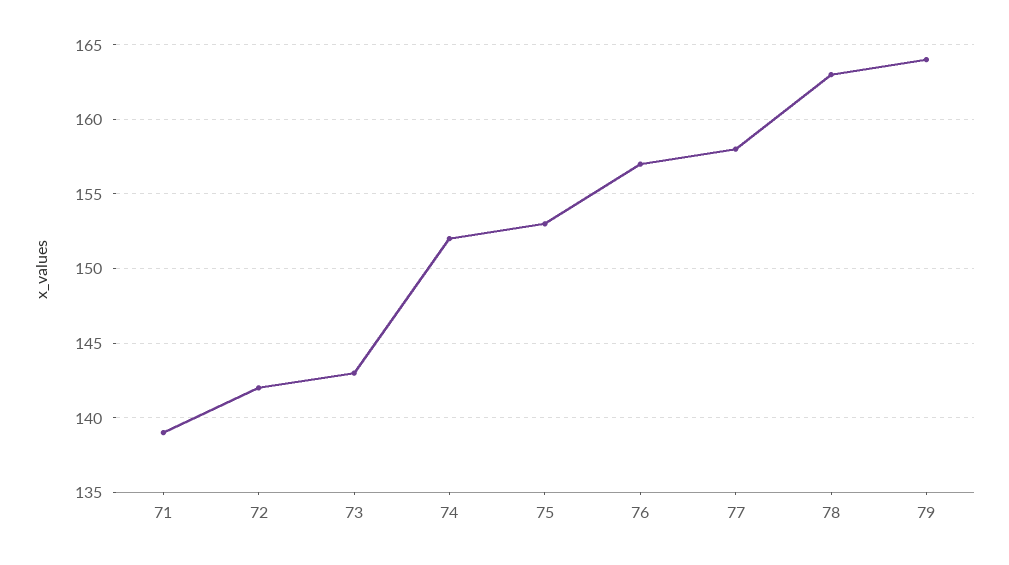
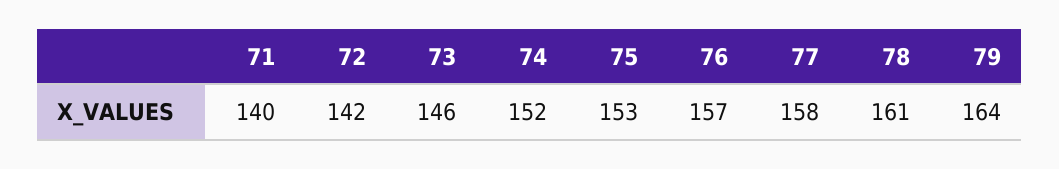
71: 139 -> 140
73: 143 -> 146
78: 163 -> 161

